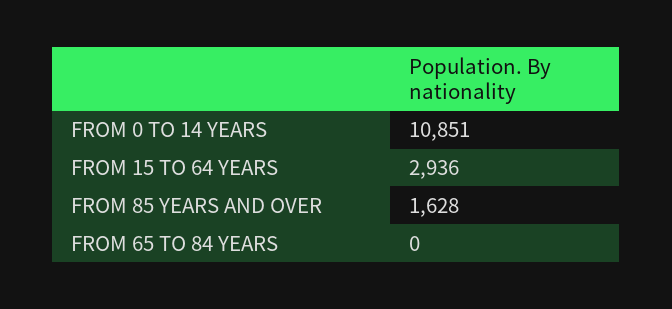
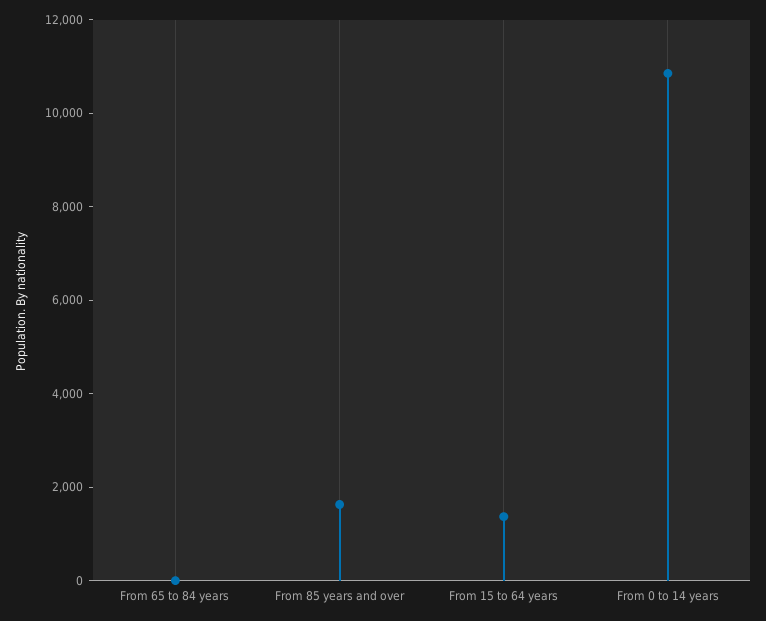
FROM 15 TO 64 YEARS: 2936 -> 1500

